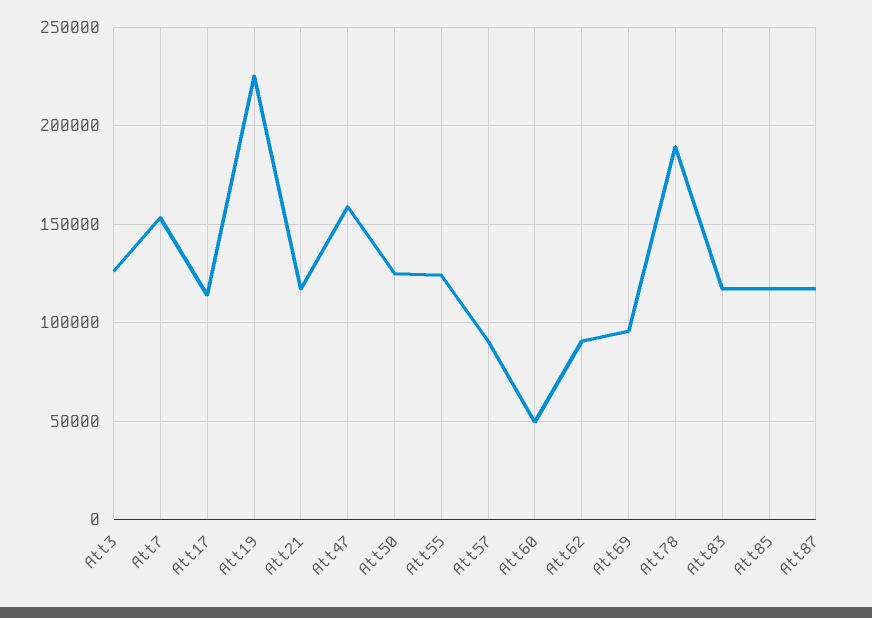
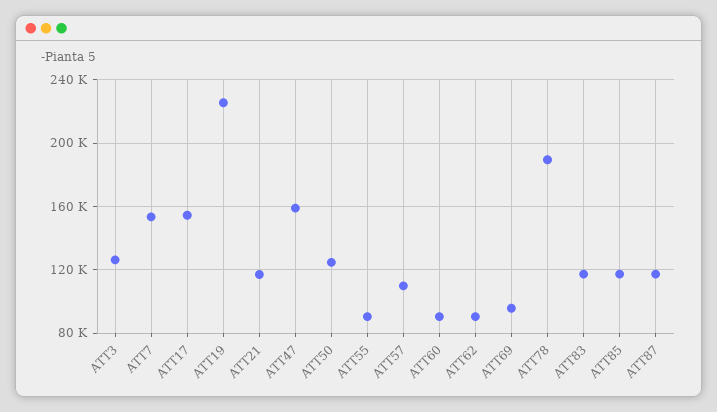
Att17: 115000 -> 155000
Att55: 125000 -> 90000
Att57: 90000 -> 110000
Att60: 50000 -> 90000

